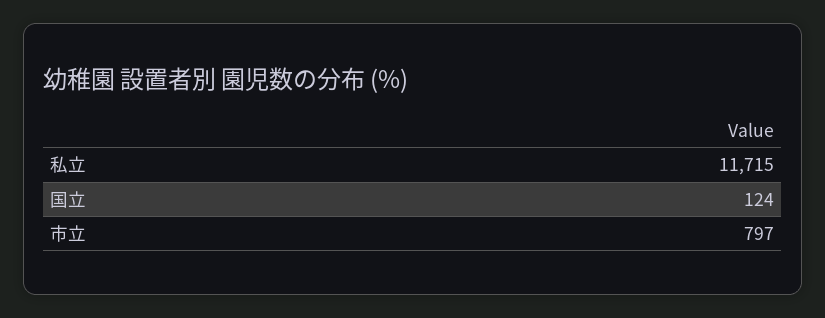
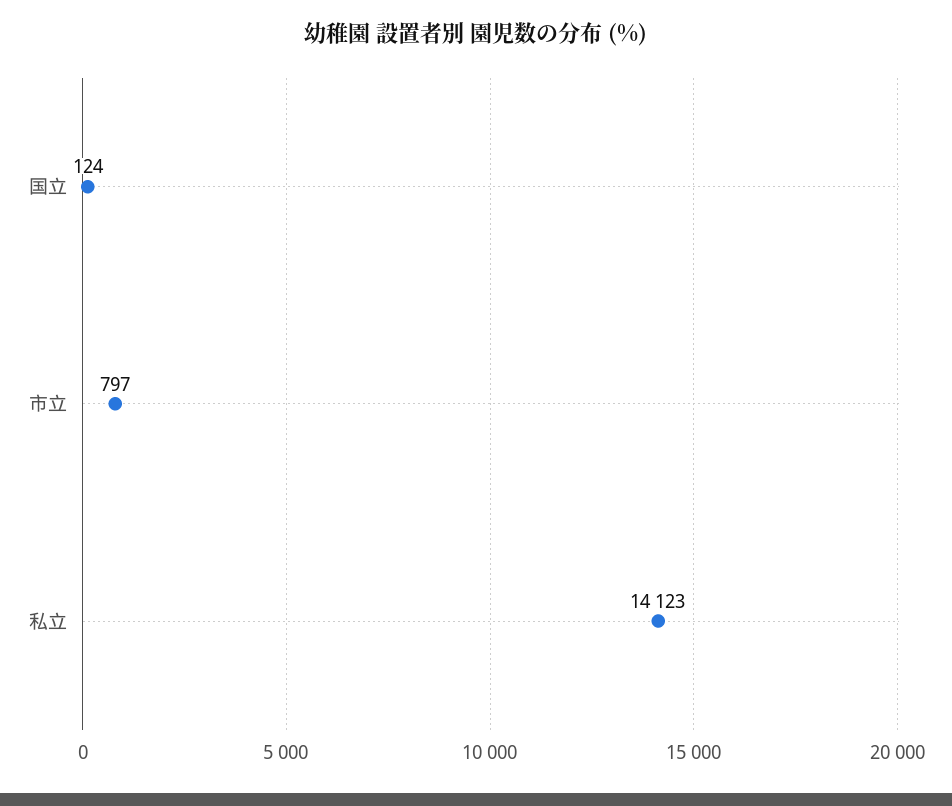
私立: 11715 -> 14123

